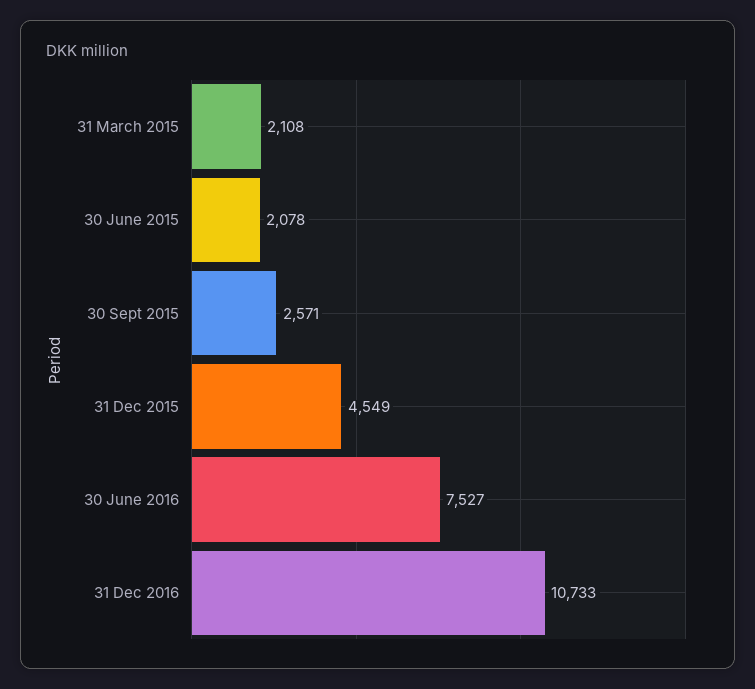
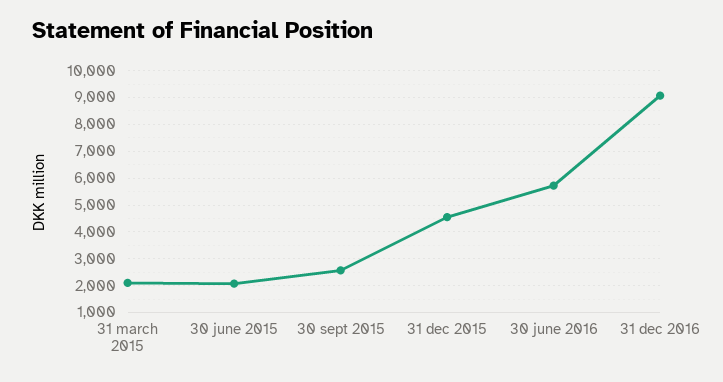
30 June 2016: 7527 -> 5750
31 Dec 2016: 10733 -> 9000

